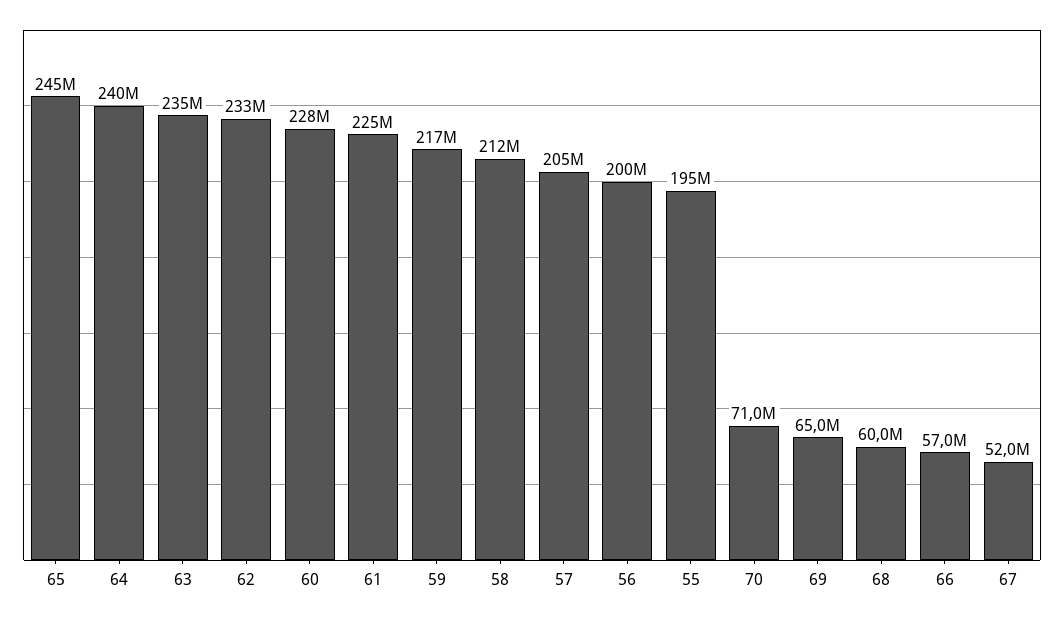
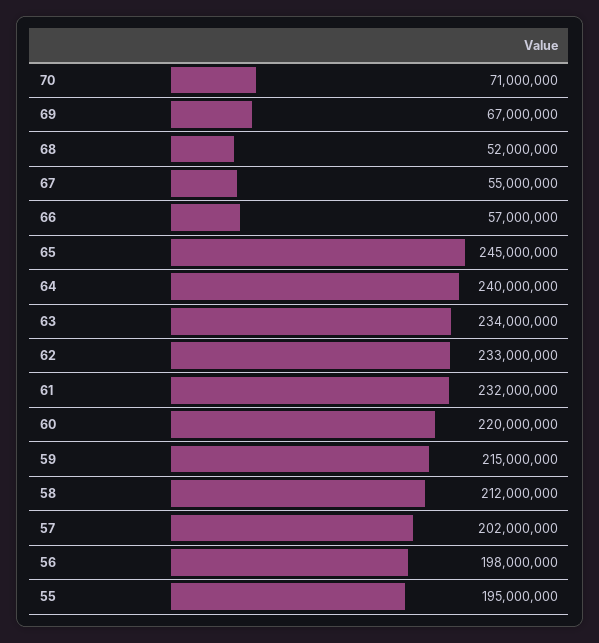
63: 235000000 -> 234000000
60: 228000000 -> 220000000
61: 225000000 -> 232000000
59: 217000000 -> 215000000
57: 205000000 -> 202000000
56: 200000000 -> 198000000
69: 65000000 -> 67000000
68: 60000000 -> 52000000
67: 52000000 -> 55000000

